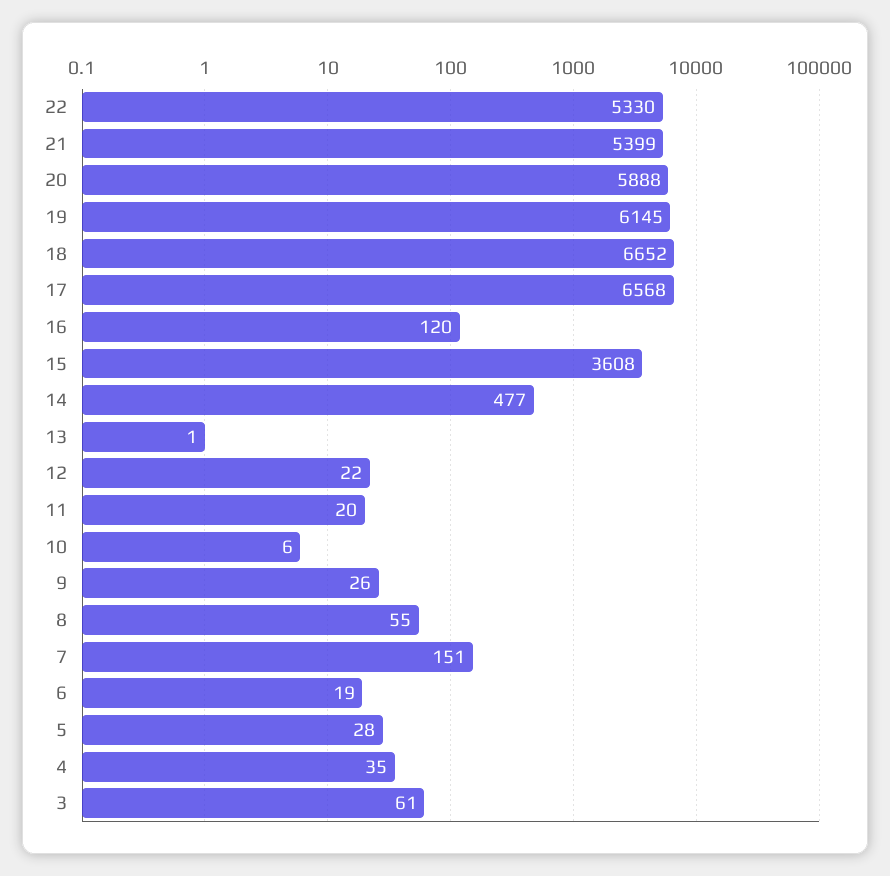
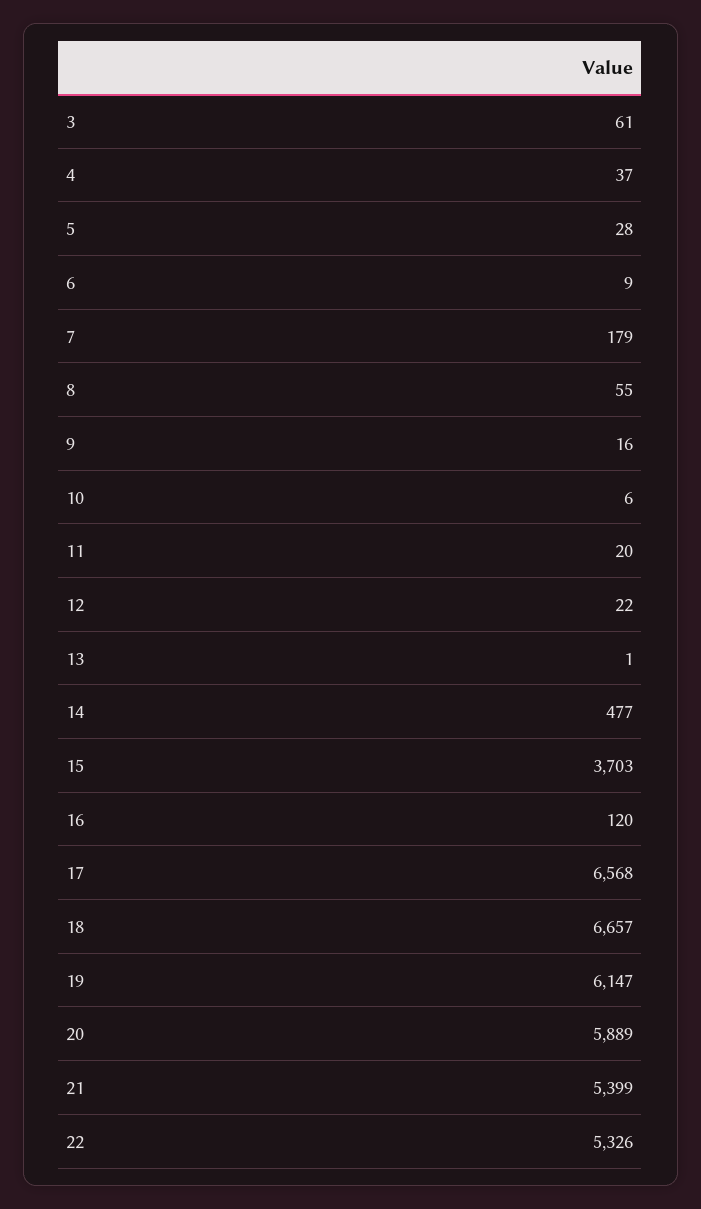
22: 5330 -> 5326
20: 5888 -> 5889
19: 6145 -> 6147
18: 6652 -> 6657
15: 3608 -> 3703
9: 26 -> 16
7: 151 -> 179
6: 19 -> 9
4: 35 -> 37

